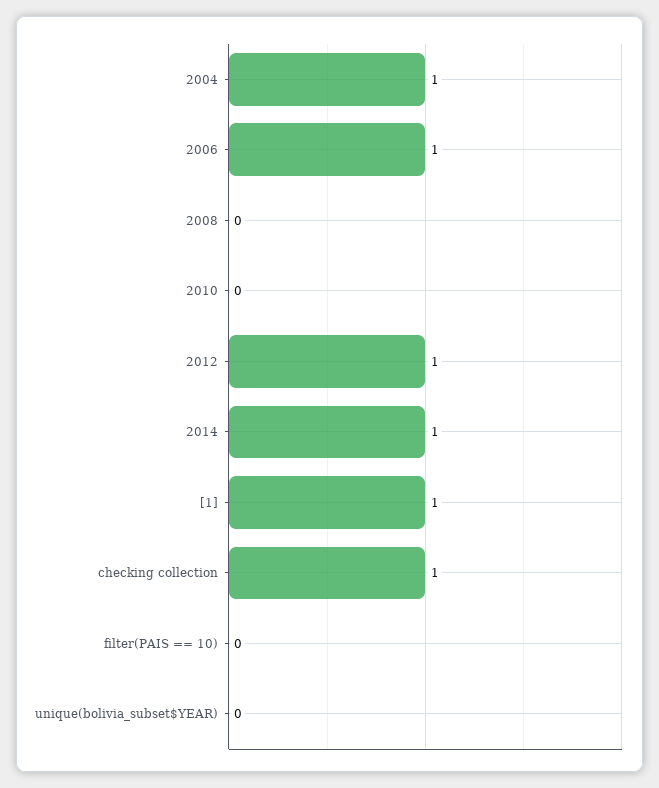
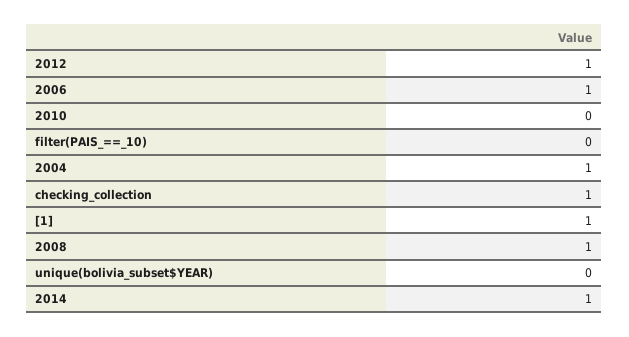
2008: 0 -> 1

